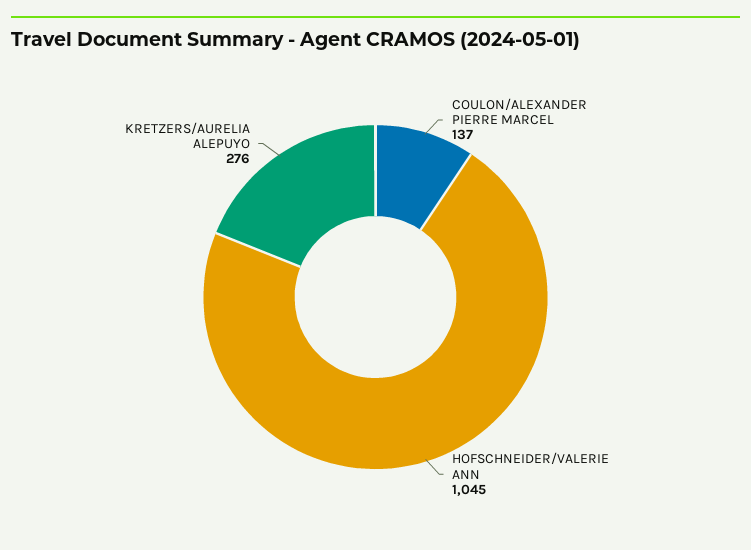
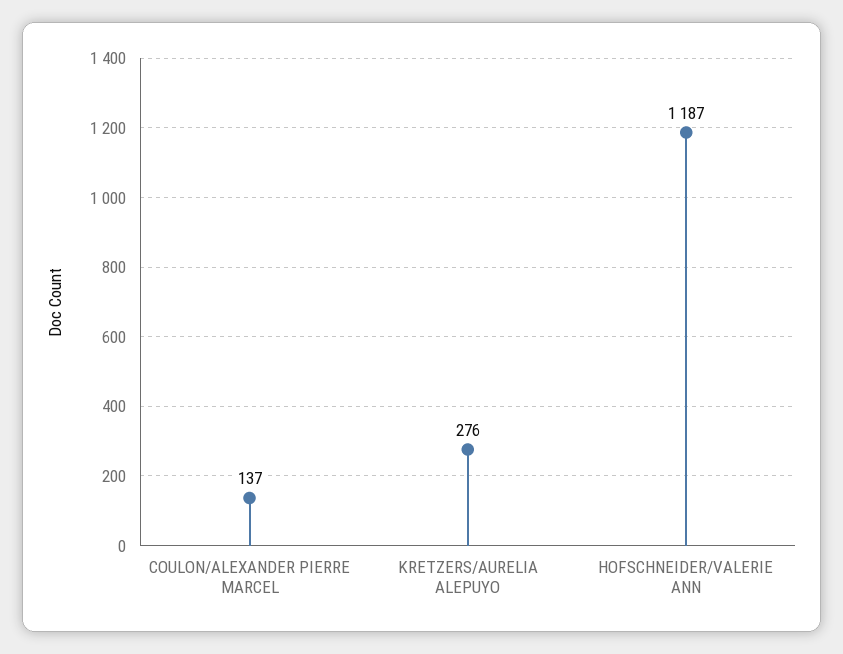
HOFSCHNEIDER/VALERIE ANN: 1045 -> 1187

